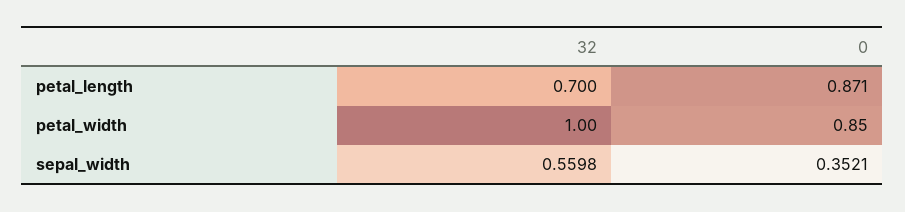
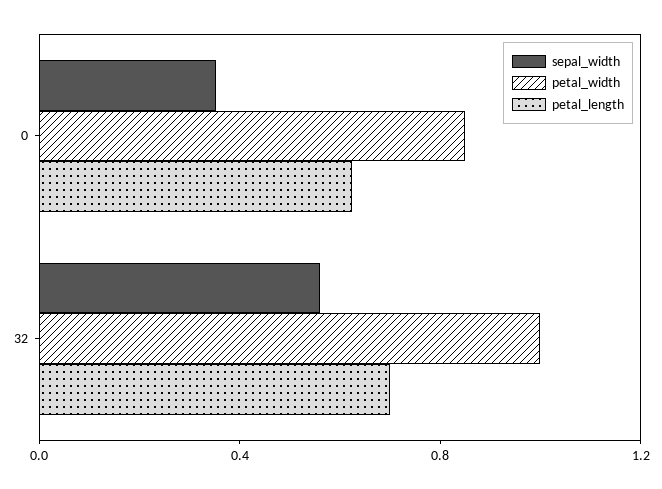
petal_length, 0: 0.871 -> 0.6

